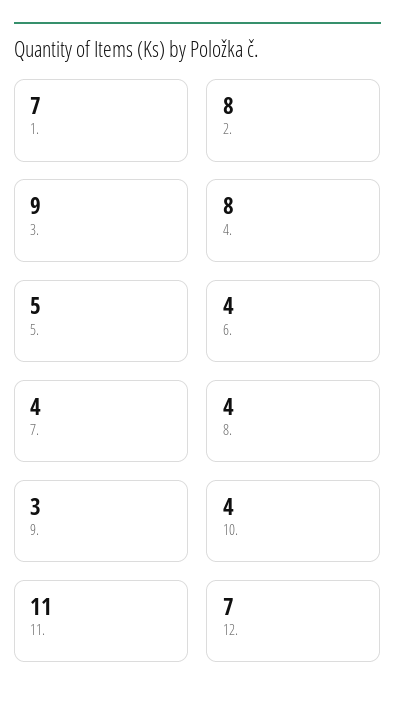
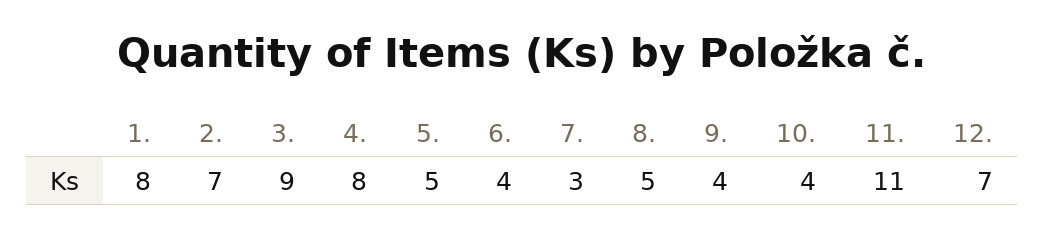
1.: 7 -> 8
2.: 8 -> 7
7.: 4 -> 3
8.: 4 -> 5
9.: 3 -> 4

